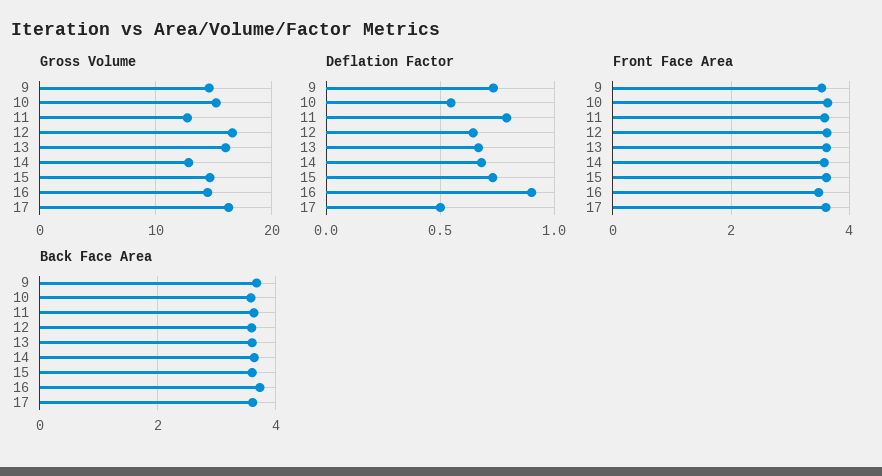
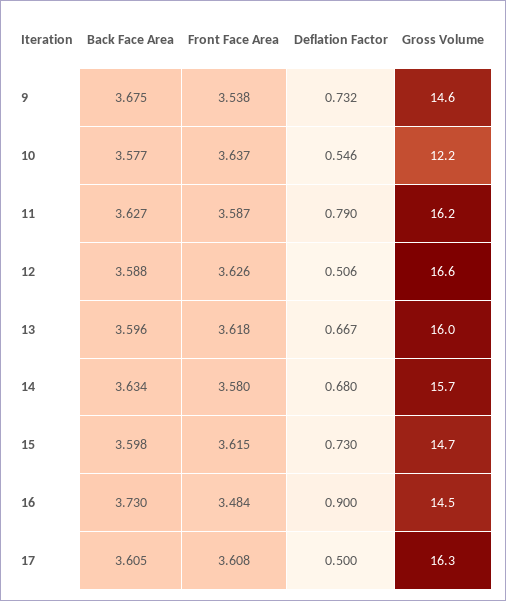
Gross Volume, 10: 15 -> 12.2
Gross Volume, 11: 13 -> 16.2
Gross Volume, 14: 13 -> 15.7
Deflation Factor, 12: 0.65 -> 0.506

